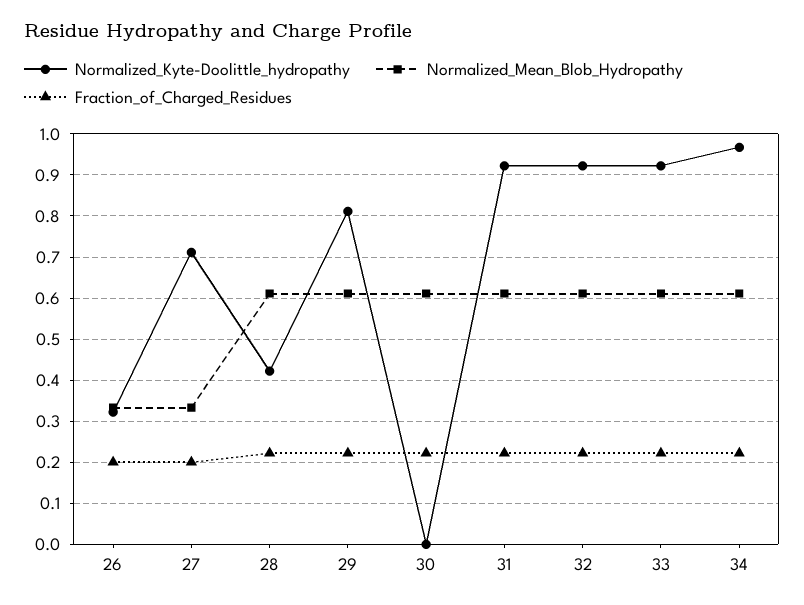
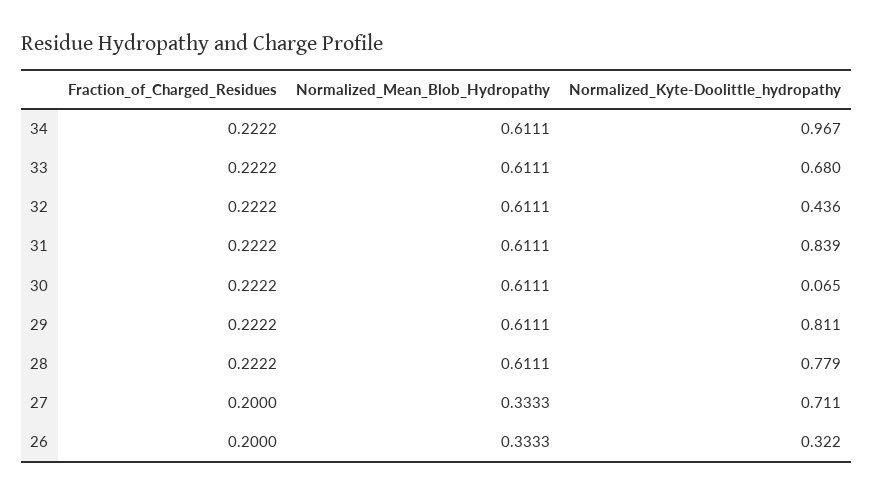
Normalized_Kyte-Doolittle_hydropathy, 28: 0.42 -> 0.779
Normalized_Kyte-Doolittle_hydropathy, 30: 0 -> 0.065
Normalized_Kyte-Doolittle_hydropathy, 31: 0.92 -> 0.839
Normalized_Kyte-Doolittle_hydropathy, 32: 0.92 -> 0.436
Normalized_Kyte-Doolittle_hydropathy, 33: 0.92 -> 0.68

